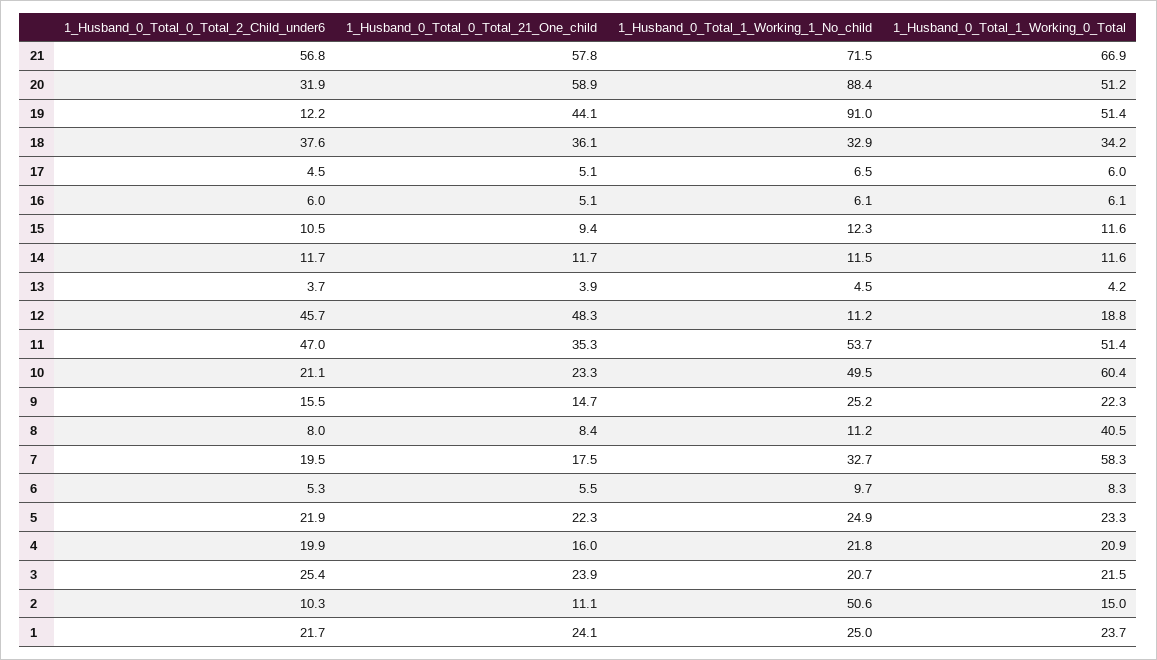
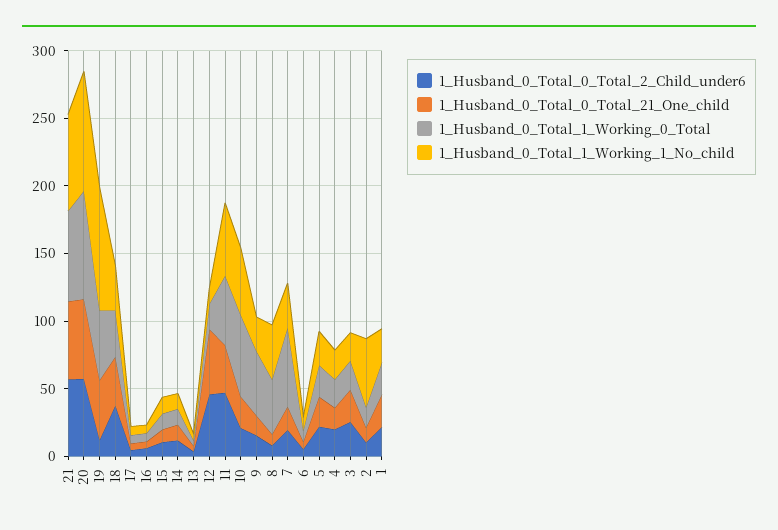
1_Husband_0_Total_0_Total_2_Child_under6, 20: 31.9 -> 60
1_Husband_0_Total_1_Working_0_Total, 20: 51.2 -> 80
1_Husband_0_Total_1_Working_0_Total, 9: 22.3 -> 50
1_Husband_0_Total_1_Working_1_No_child, 8: 11.2 -> 40

